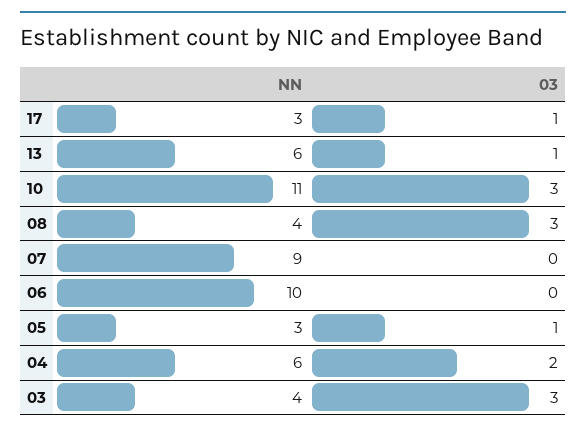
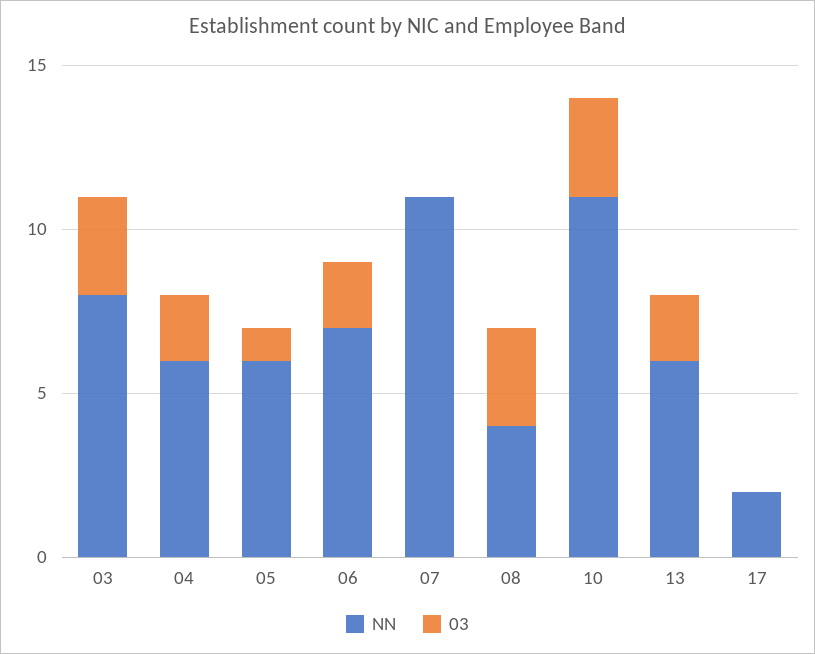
NN, 17: 3 -> 2
03, 17: 1 -> 0
03, 13: 1 -> 2
NN, 07: 9 -> 11
NN, 06: 10 -> 7
03, 06: 0 -> 2
NN, 05: 3 -> 6
NN, 03: 4 -> 8

